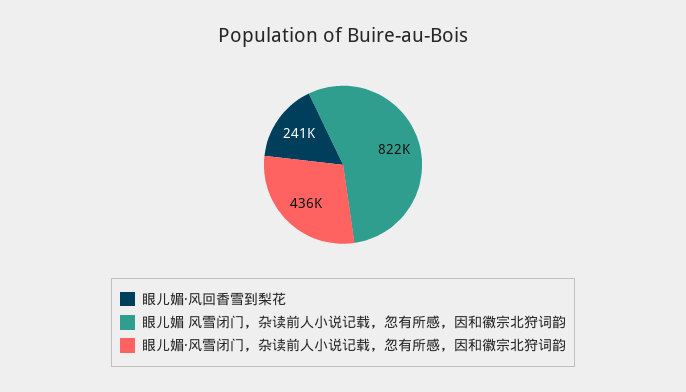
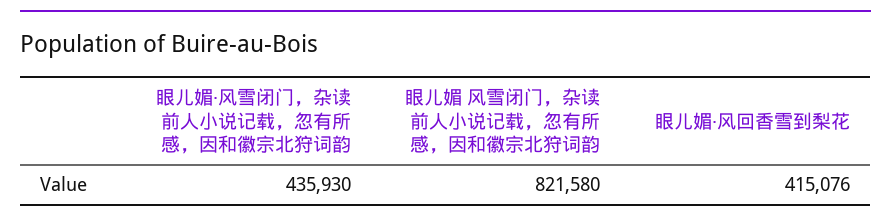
眼儿媚·风回香雪到梨花: 241000 -> 415076

